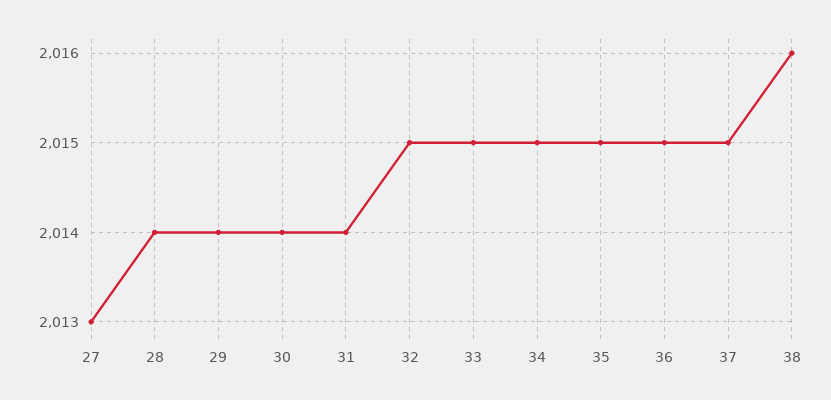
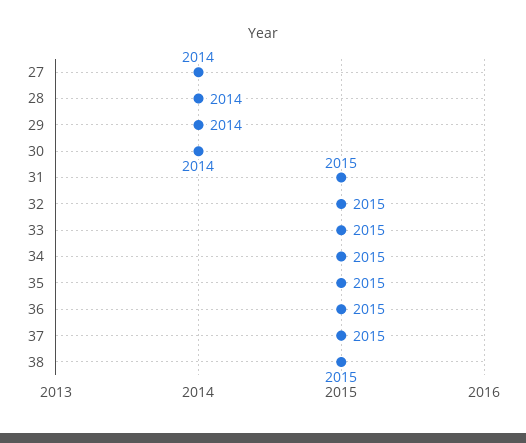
27: 2013 -> 2014
31: 2014 -> 2015
38: 2016 -> 2015

